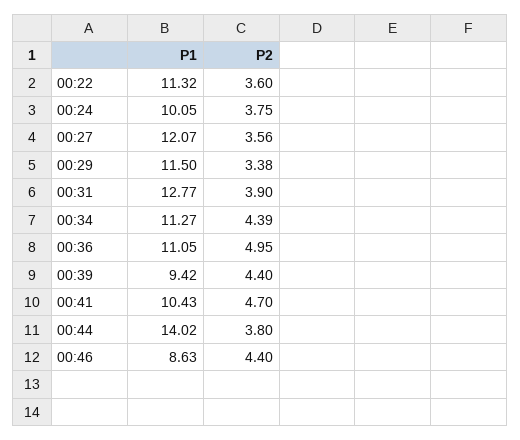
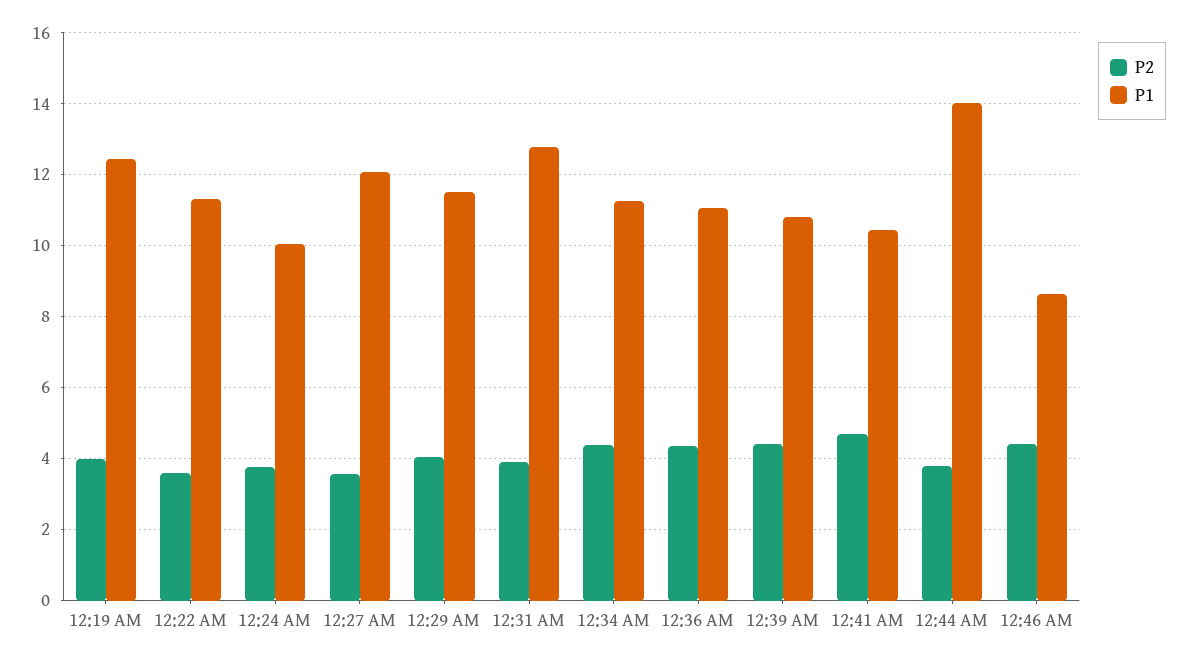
P2, 00:29: 3.38 -> 4
P2, 00:36: 4.95 -> 4.4
P1, 00:39: 9.42 -> 10.8
P2, 12:19 AM: none -> 4
P1, 12:19 AM: none -> 12.4

